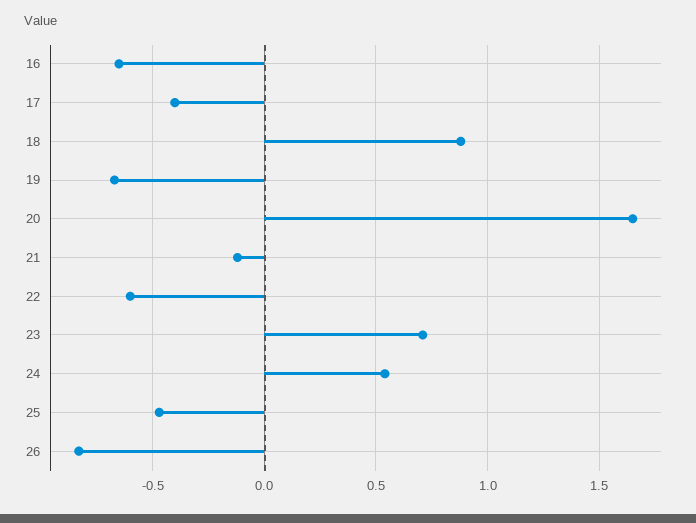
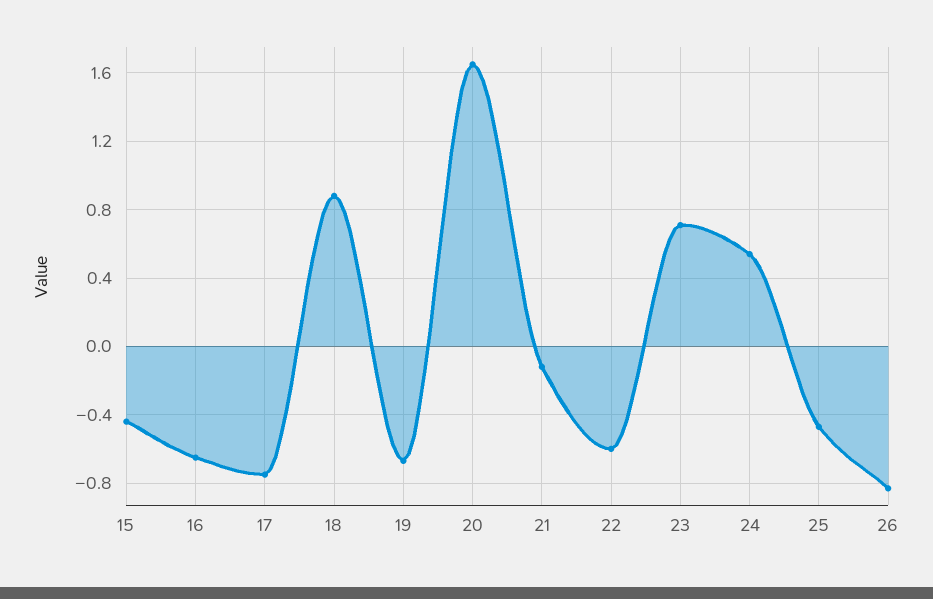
17: -0.4 -> -0.75
15: none -> -0.45

